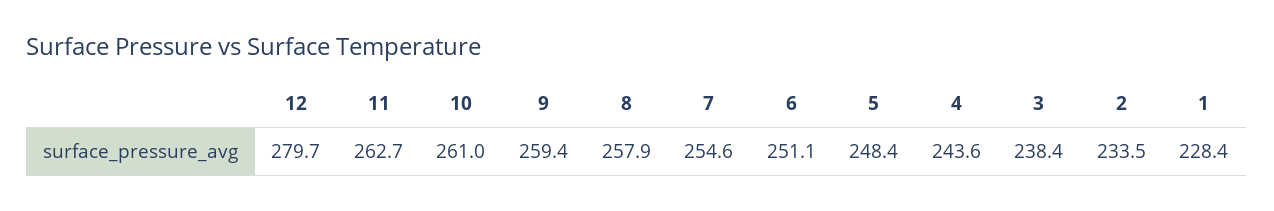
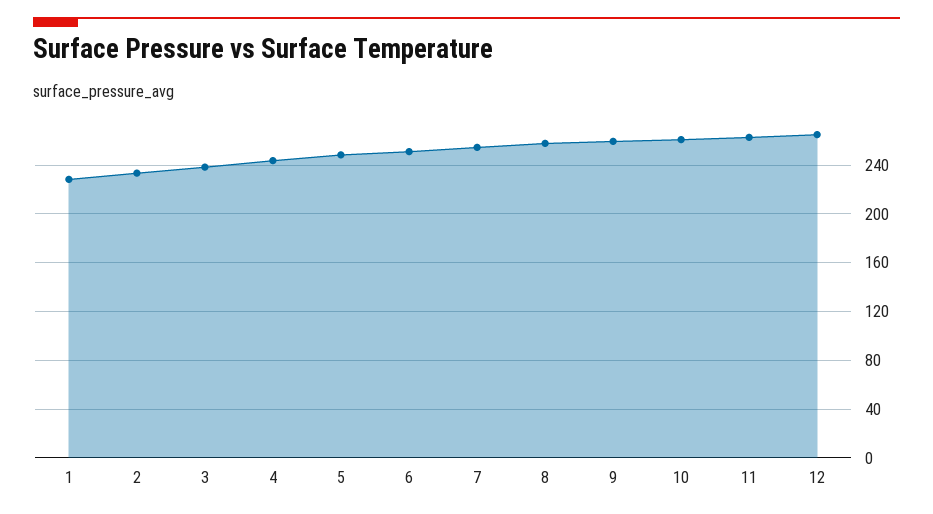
12: 279.7 -> 265

